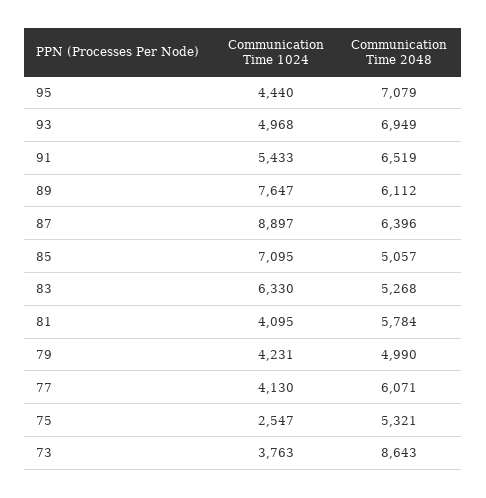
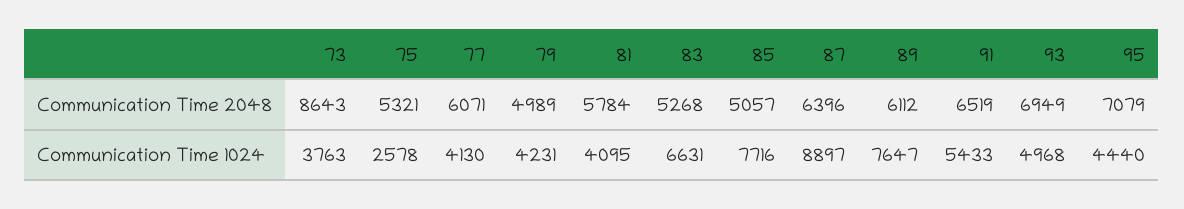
Communication Time 1024, 85: 7095 -> 7716
Communication Time 1024, 83: 6330 -> 6631
Communication Time 2048, 79: 4990 -> 4989
Communication Time 1024, 75: 2547 -> 2578

